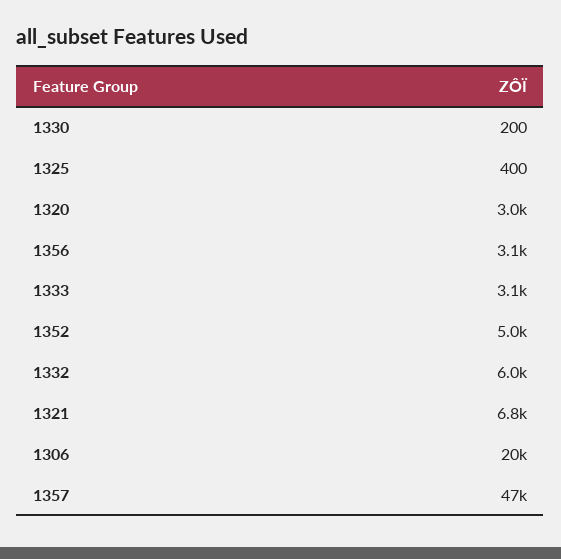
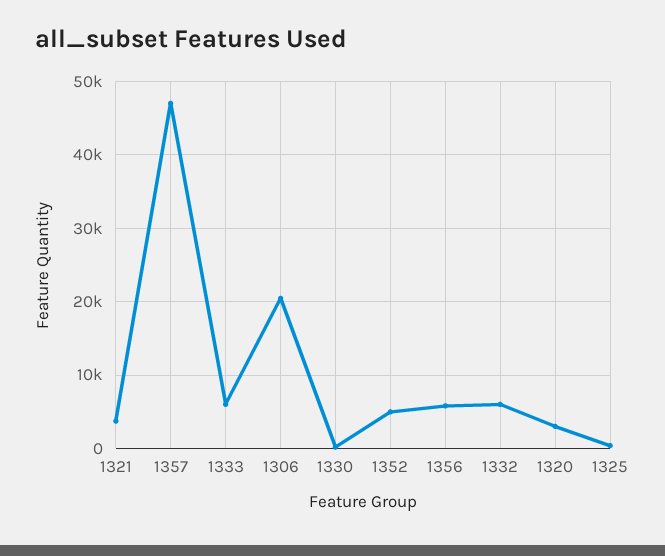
1356: 3100 -> 6000
1333: 3100 -> 6000
1321: 6800 -> 4000

